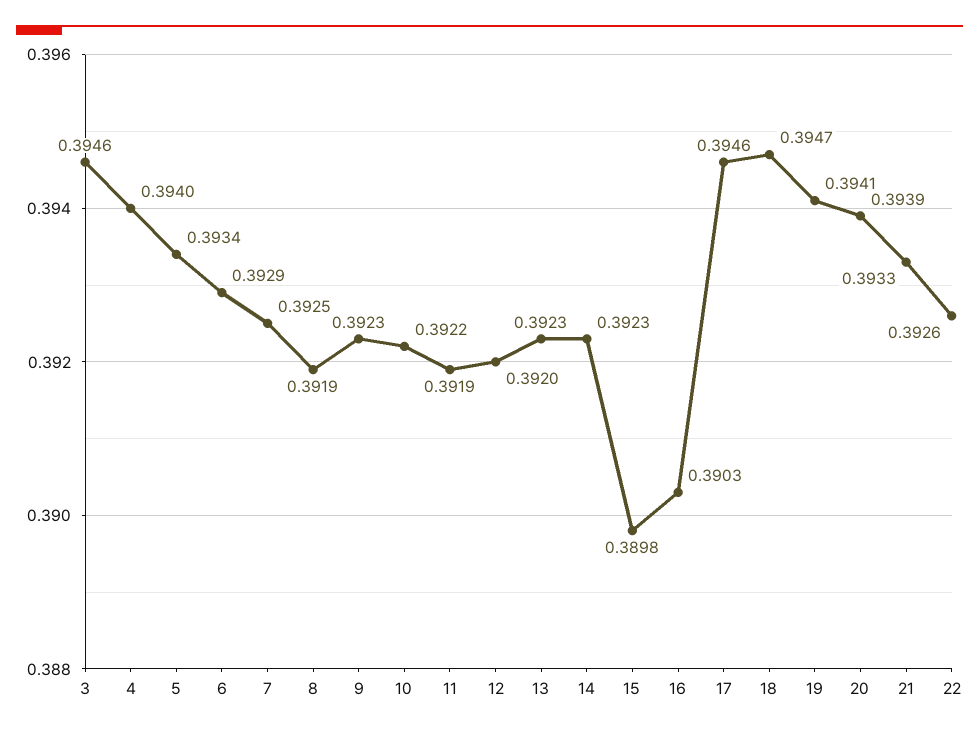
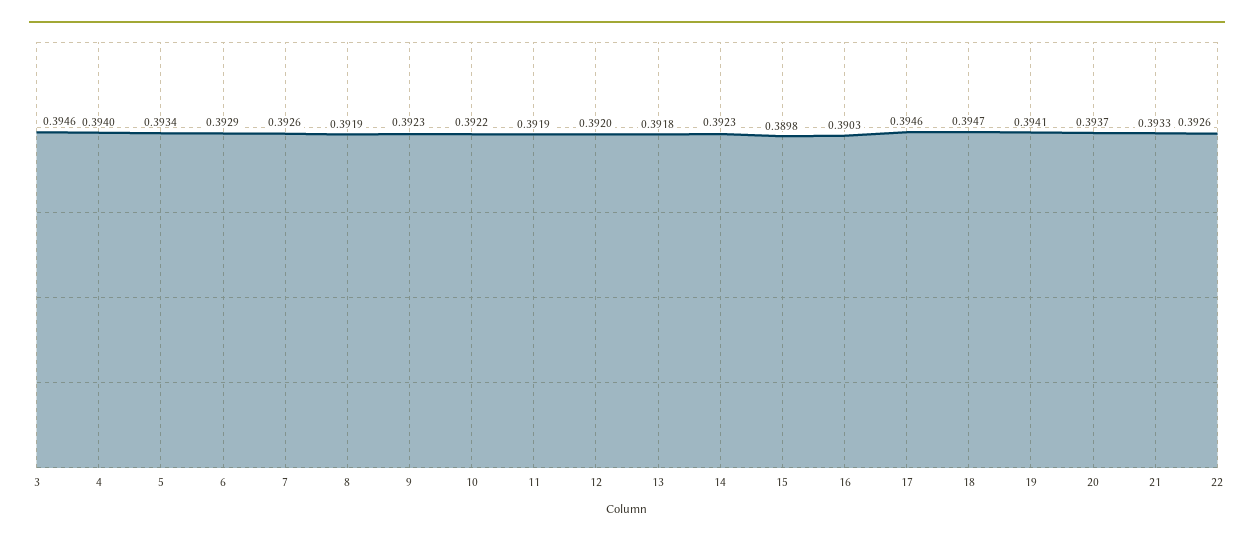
7: 0.3925 -> 0.3926
13: 0.3923 -> 0.3918
20: 0.3939 -> 0.3937

